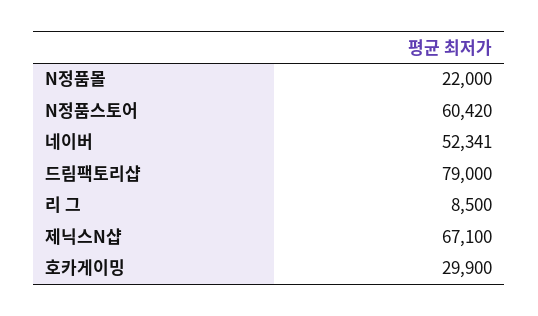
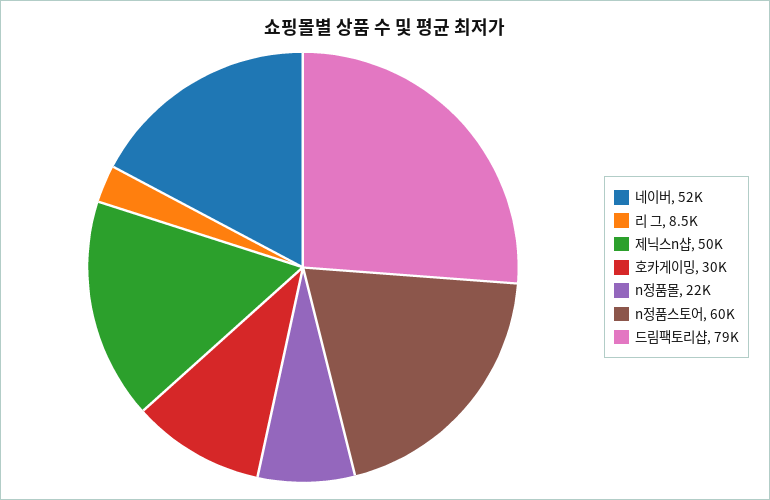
제닉스N샵: 67100 -> 50000

